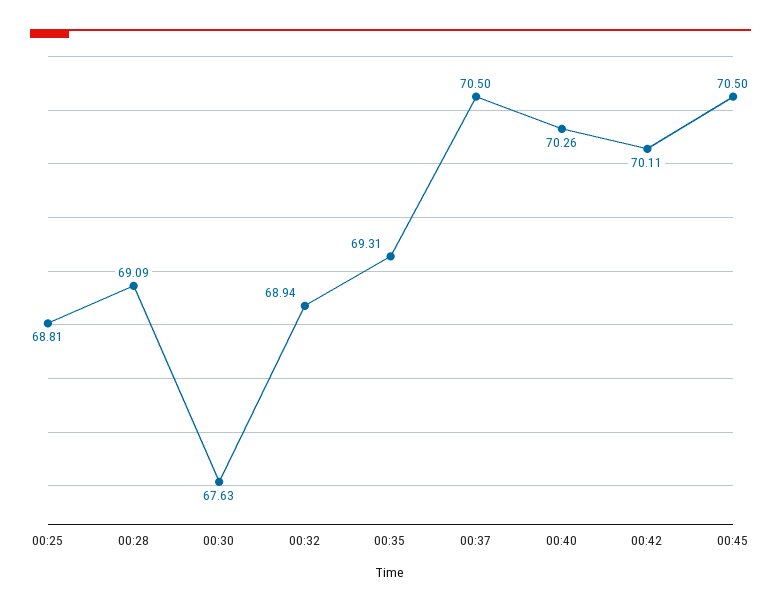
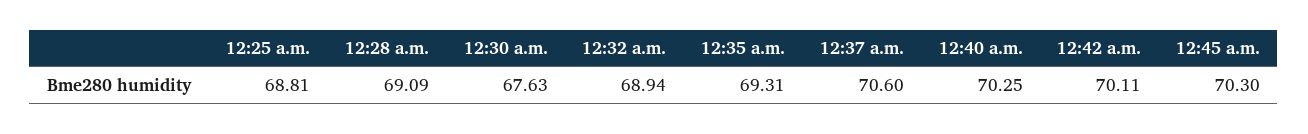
00:37: 70.5 -> 70.6
00:40: 70.26 -> 70.25
00:45: 70.5 -> 70.3

